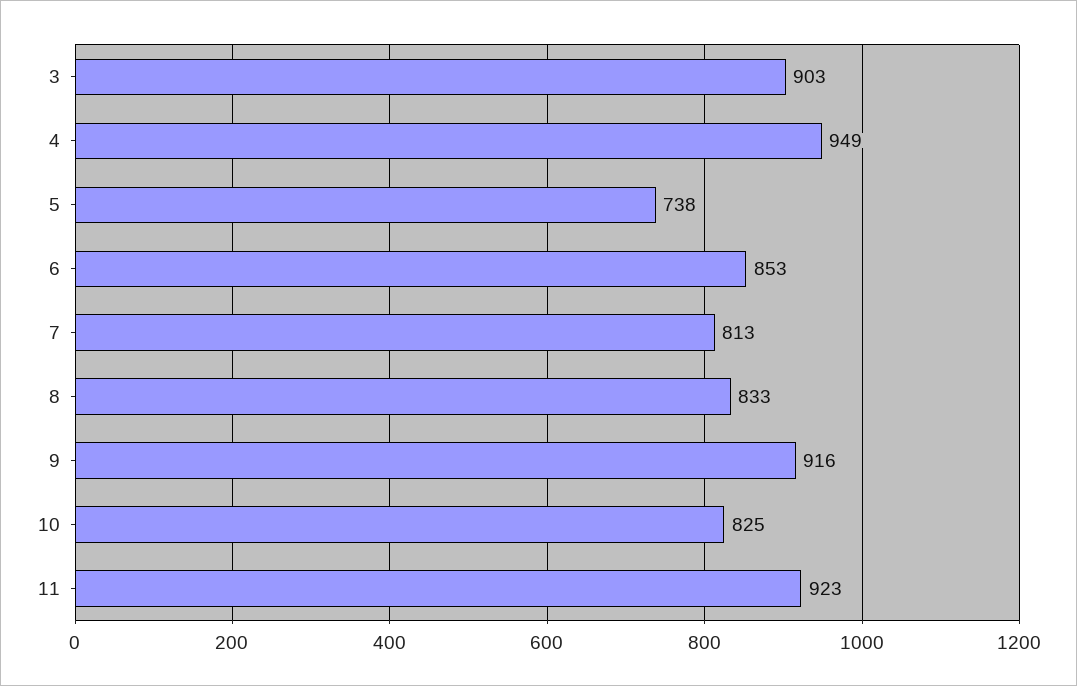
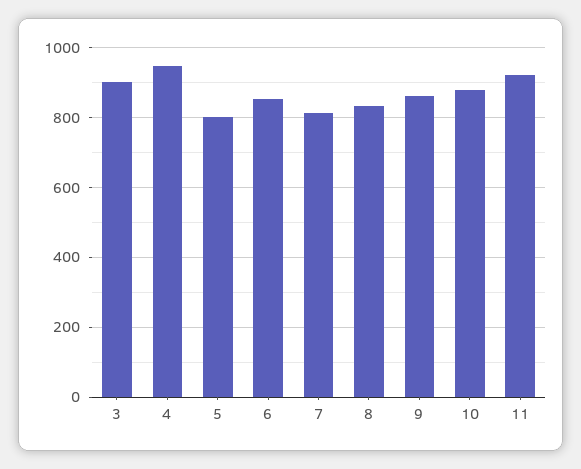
5: 738 -> 800
9: 916 -> 860
10: 825 -> 880

